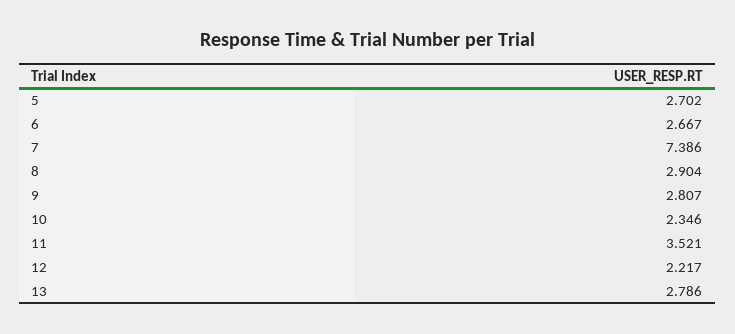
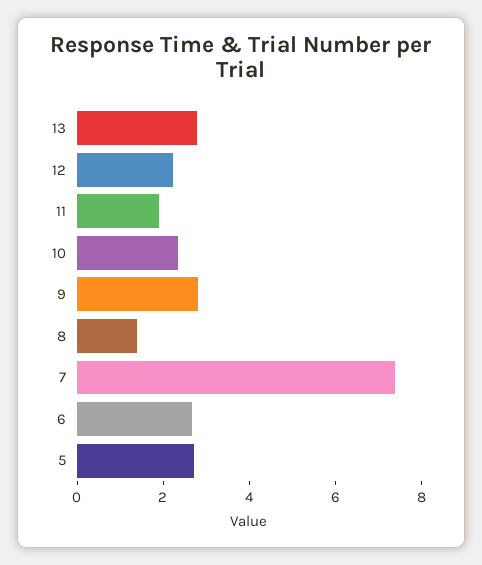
8: 2.904 -> 1.5
11: 3.521 -> 2

